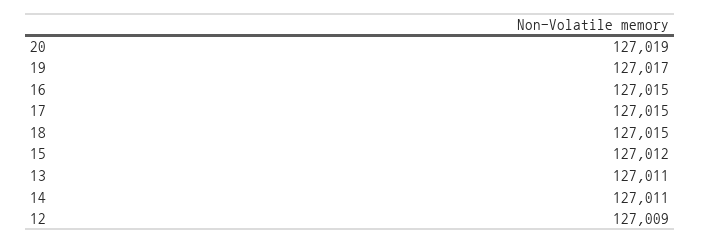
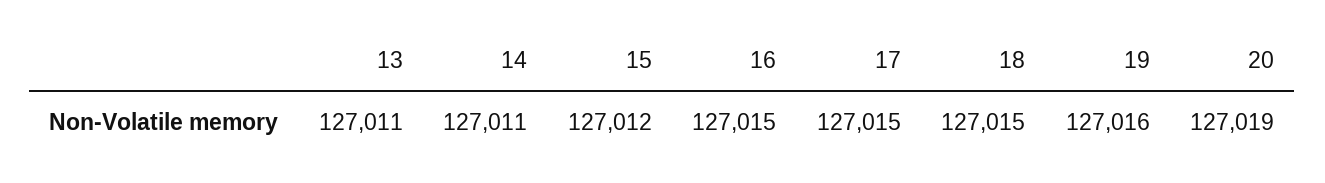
19: 127017 -> 127016
12: 127009 -> none

